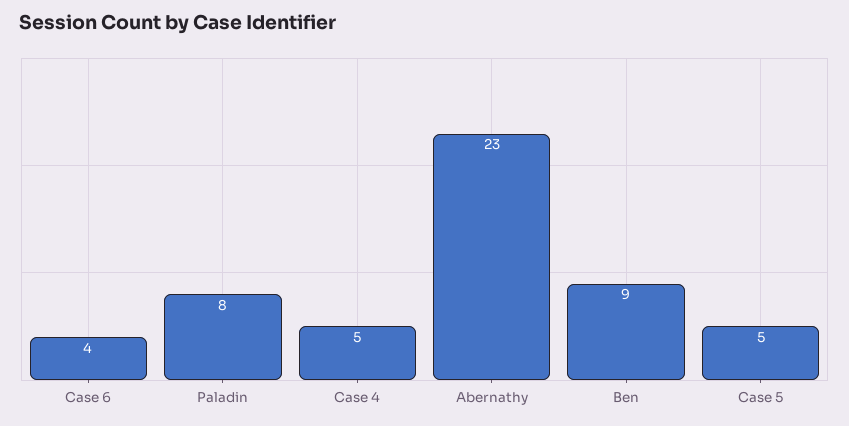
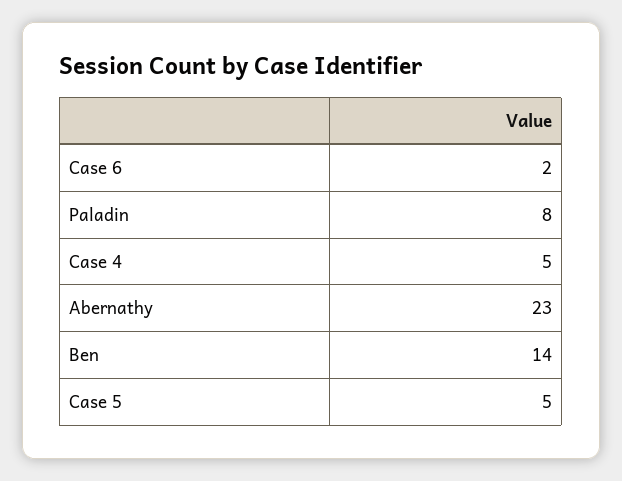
Case 6: 4 -> 2
Ben: 9 -> 14

